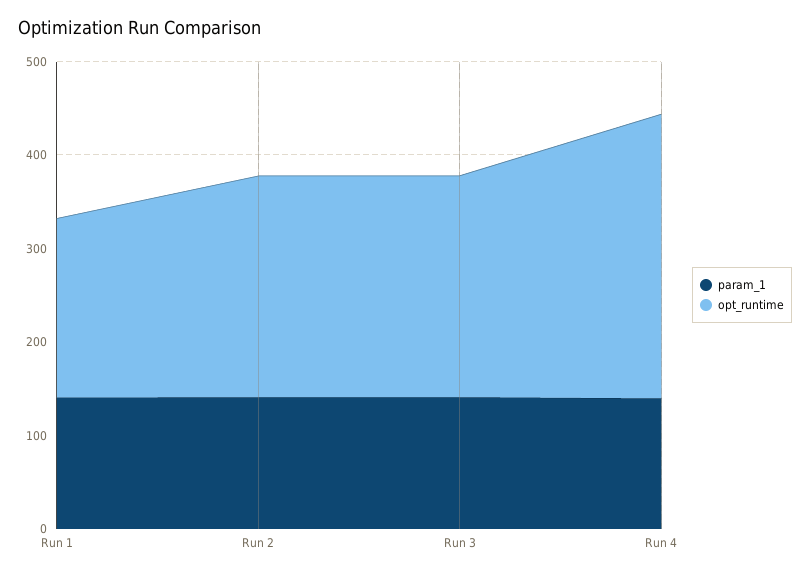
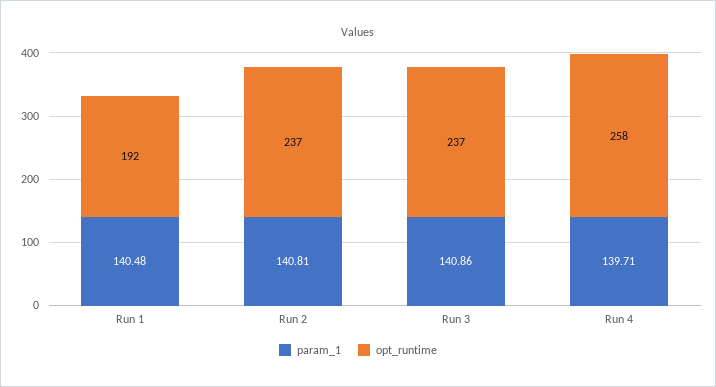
opt_runtime, Run 4: 300 -> 258

